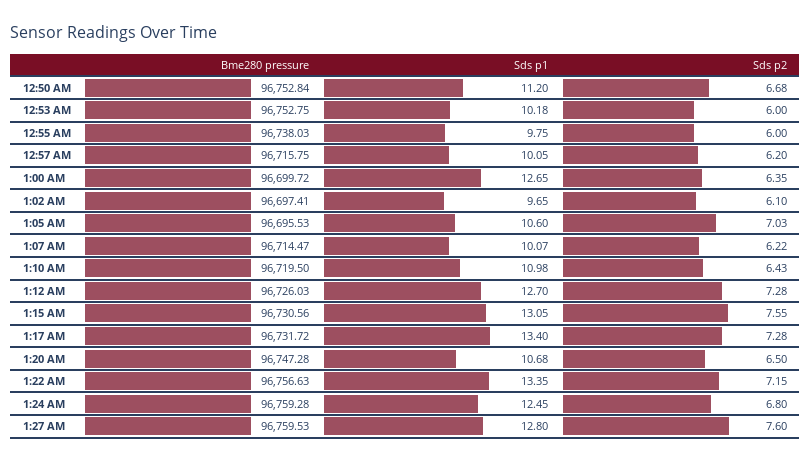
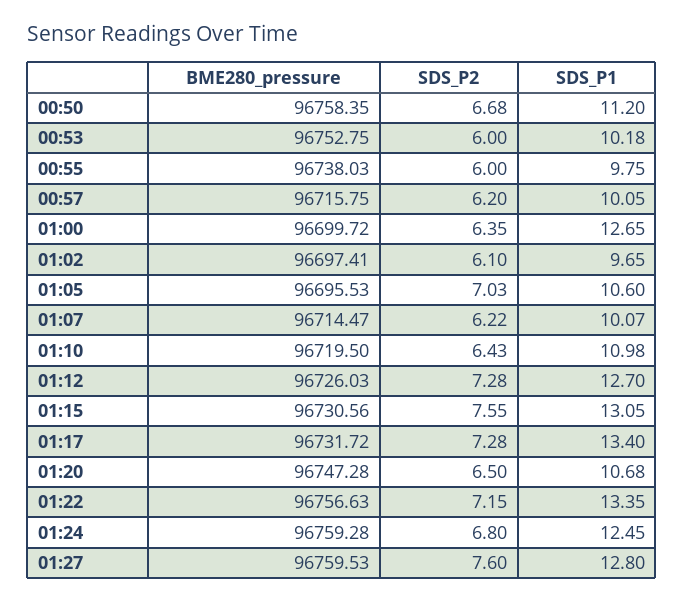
Bme280 pressure, 12:50 AM: 96752.84 -> 96758.35

